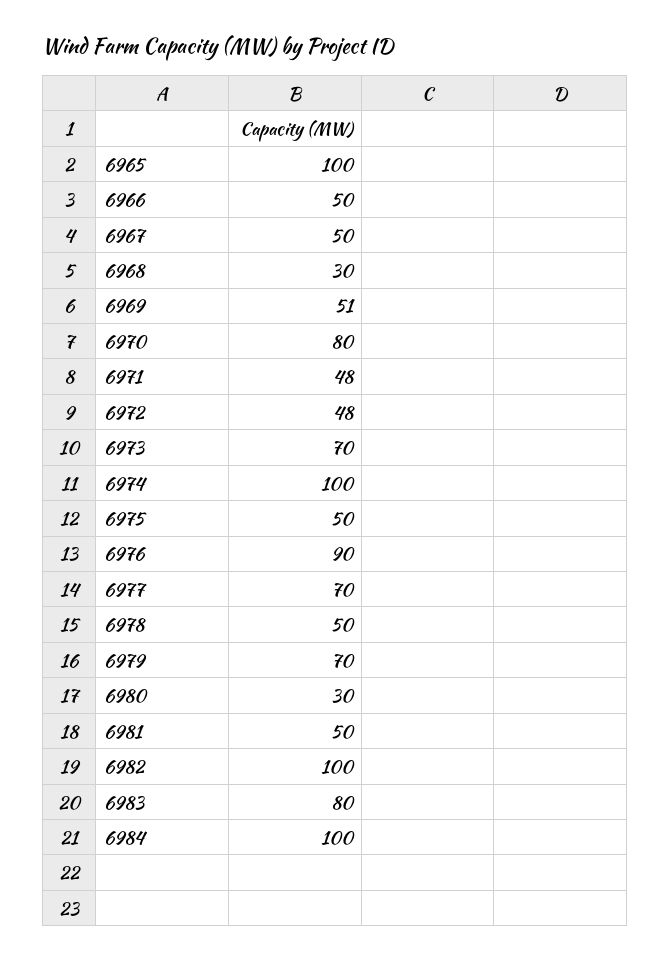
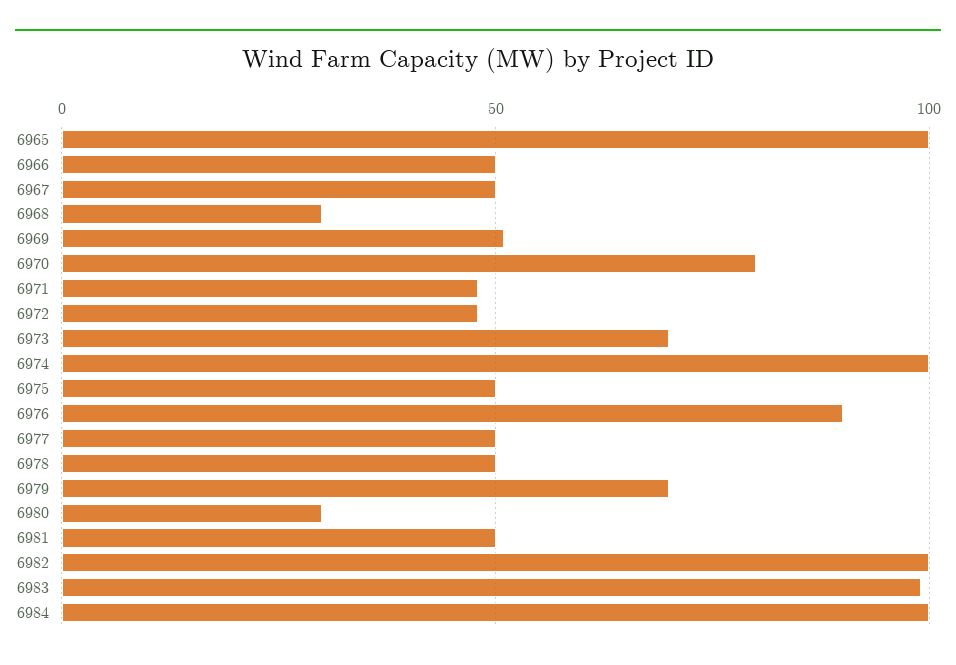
6977: 70 -> 50
6983: 80 -> 100

